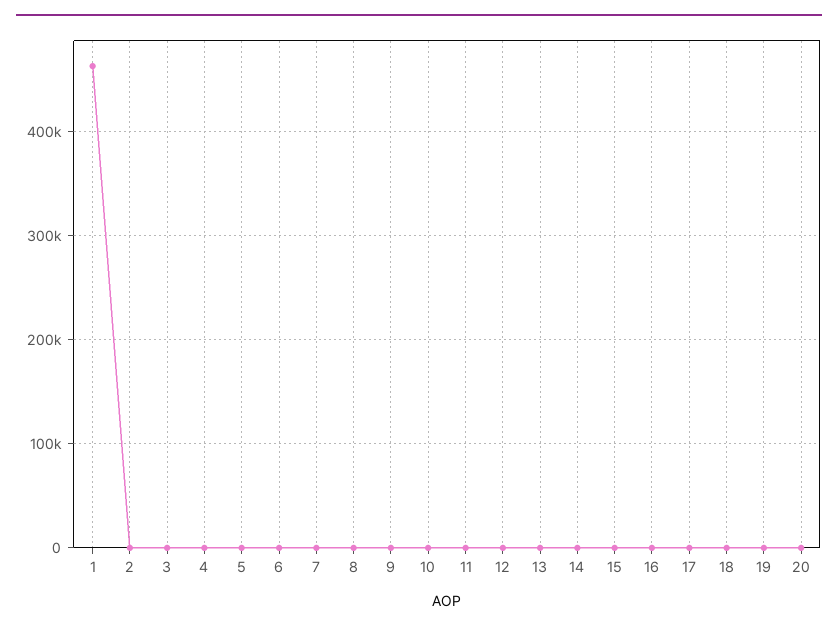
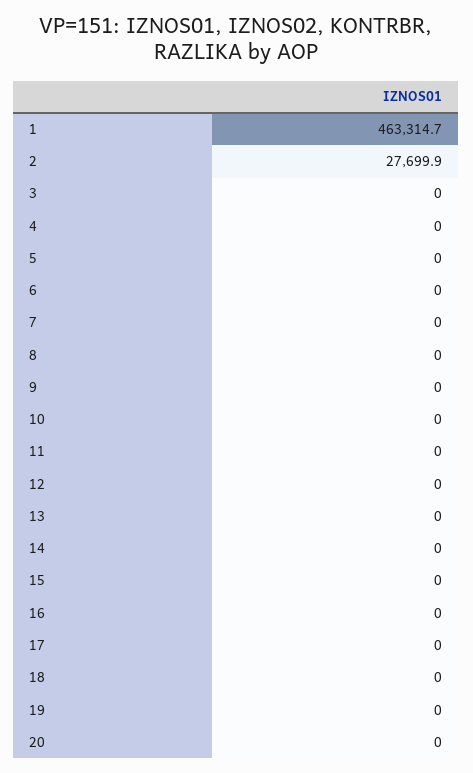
2: 0 -> 27699.9

